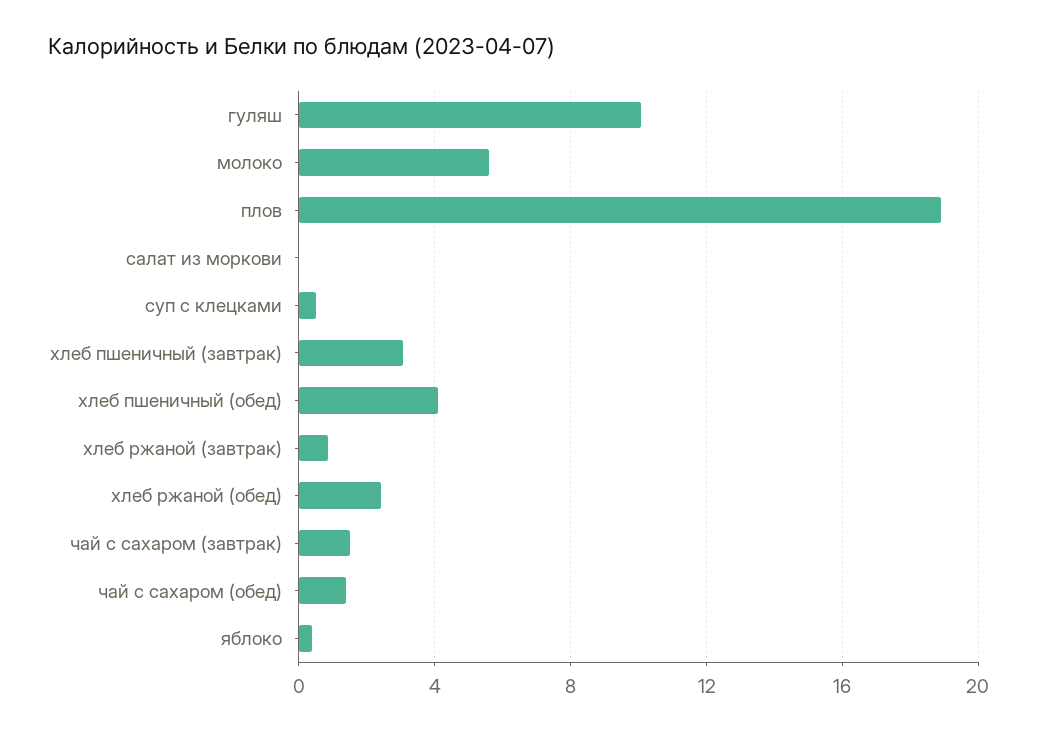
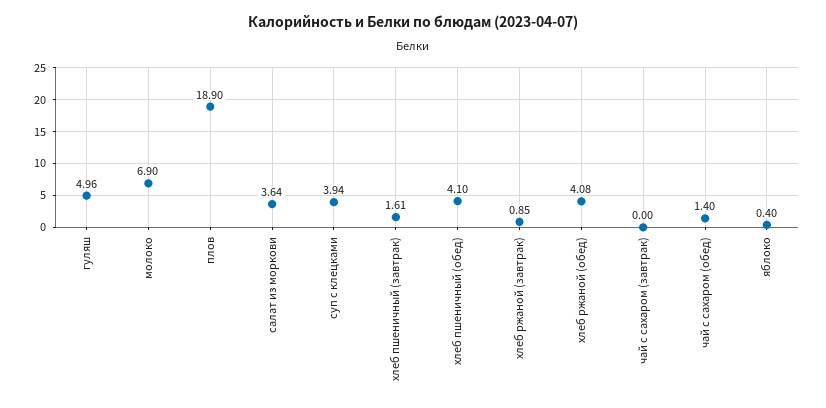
гуляш: 10 -> 4.96
молоко: 5.5 -> 6.9
салат из моркови: 0 -> 3.64
суп с клецками: 0.5 -> 3.94
хлеб пшеничный (завтрак): 3 -> 1.61
хлеб ржаной (обед): 2.5 -> 4.08
чай с сахаром (завтрак): 1.5 -> 0

